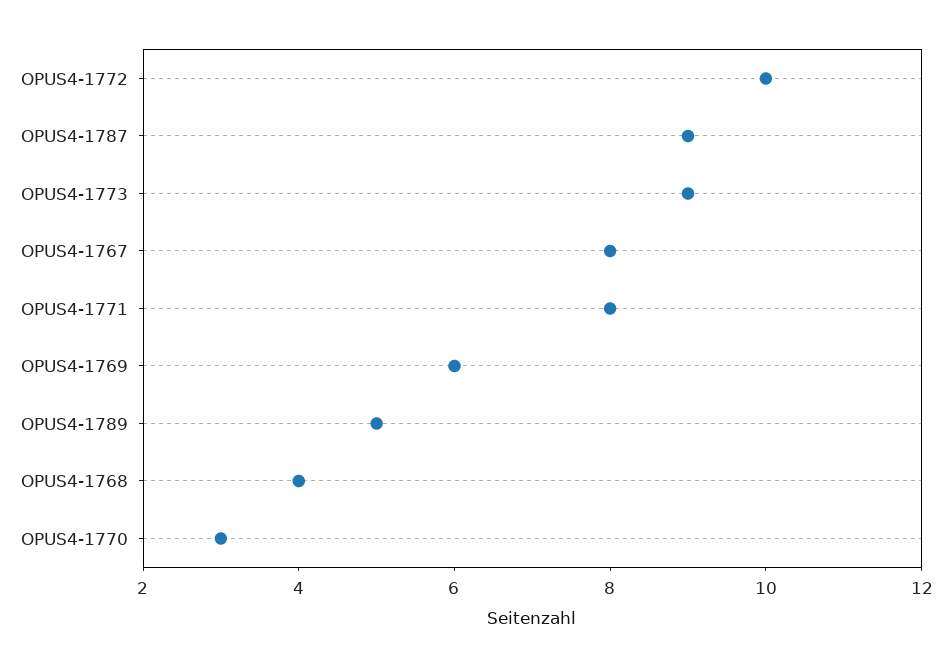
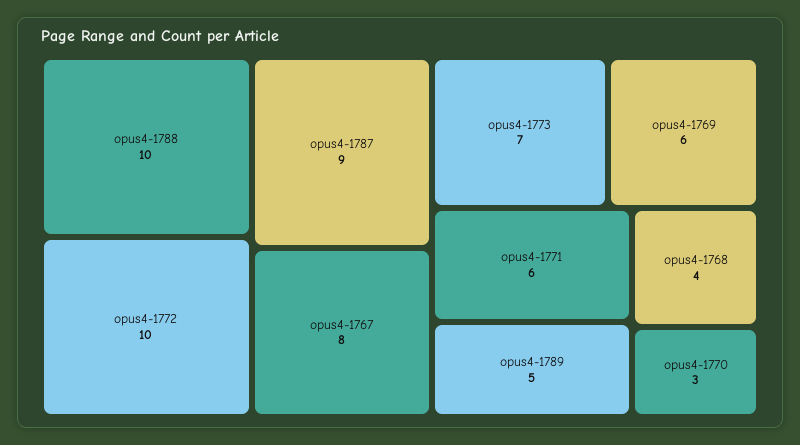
OPUS4-1773: 9 -> 7
OPUS4-1771: 8 -> 6
opus4-1788: none -> 10

